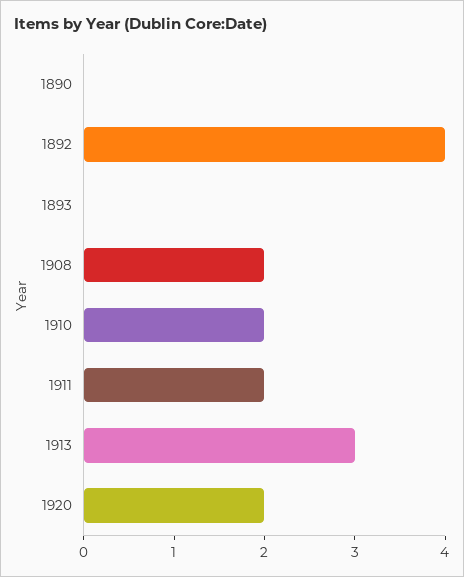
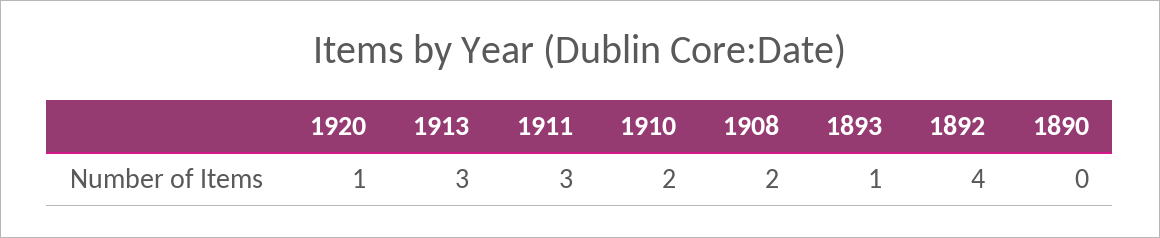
1893: 0 -> 1
1911: 2 -> 3
1920: 2 -> 1

